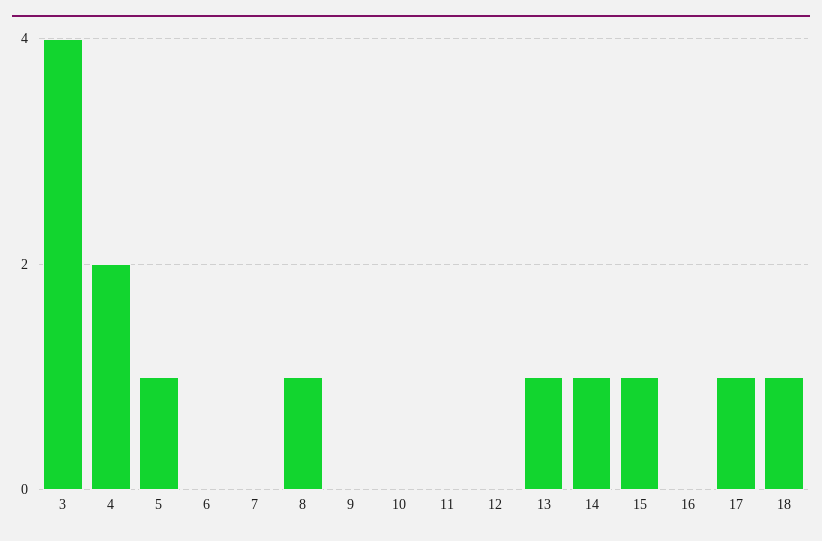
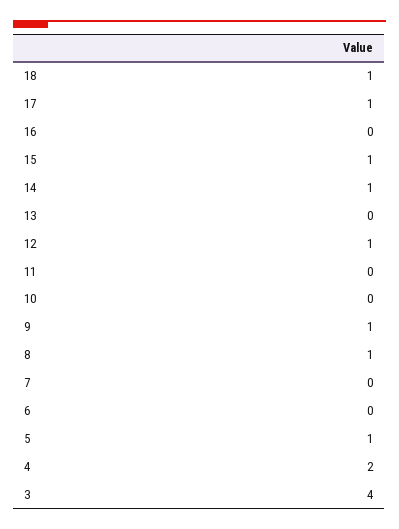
9: 0 -> 1
12: 0 -> 1
13: 1 -> 0

